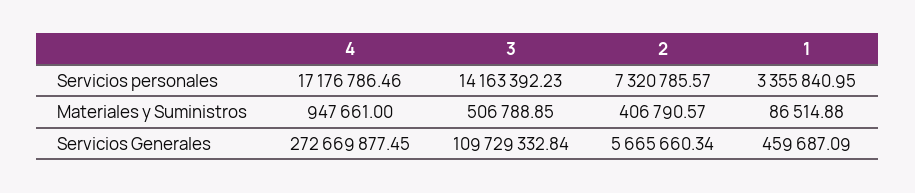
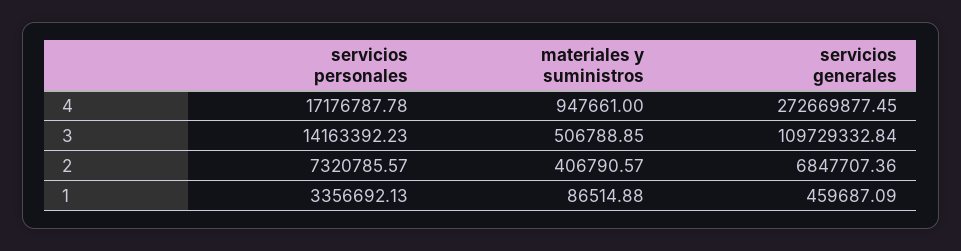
4, Servicios personales: 17176786.46 -> 17176787.78
1, Servicios personales: 3355840.95 -> 3356692.13
2, Servicios Generales: 5665660.34 -> 6847707.36

